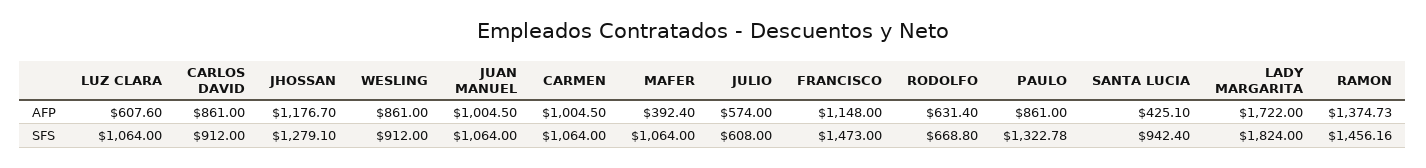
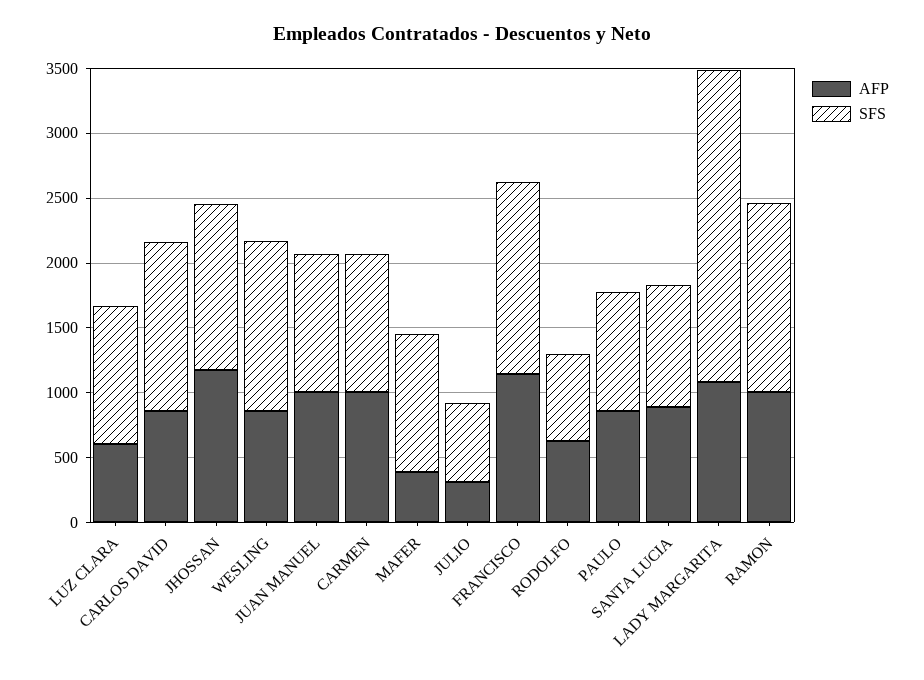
AFP, JULIO: 574 -> 300
AFP, SANTA LUCIA: 425.1 -> 900
AFP, LADY MARGARITA: 1722 -> 1100
AFP, RAMON: 1374.73 -> 1000
SFS, CARLOS DAVID: 912 -> 1300
SFS, WESLING: 912 -> 1300
SFS, PAULO: 1322.78 -> 900
SFS, LADY MARGARITA: 1824 -> 2400

